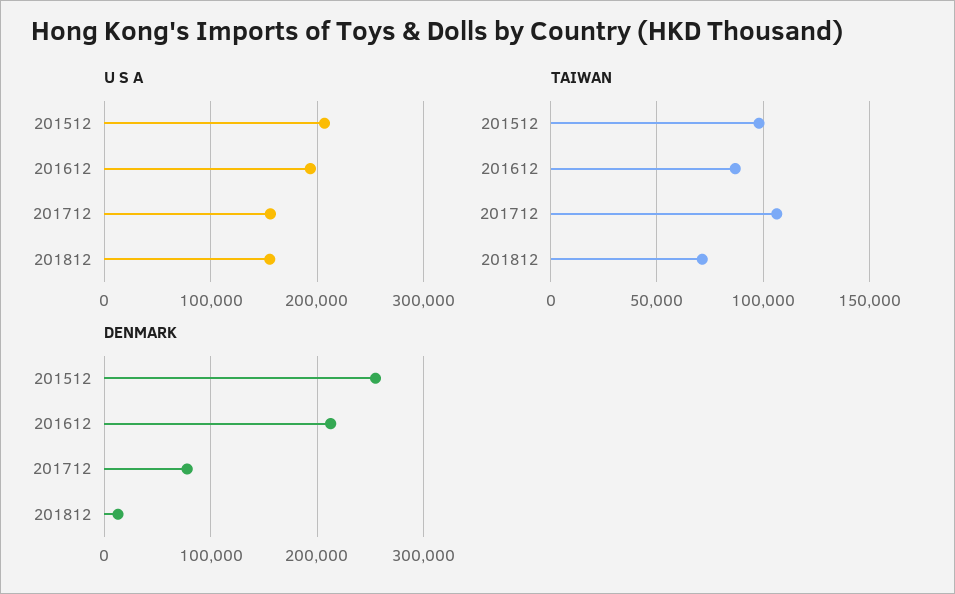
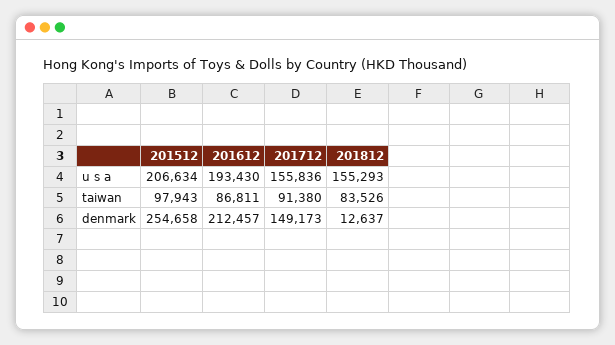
TAIWAN, 201712: 105000 -> 91380
TAIWAN, 201812: 70000 -> 83526
DENMARK, 201712: 80000 -> 149173

